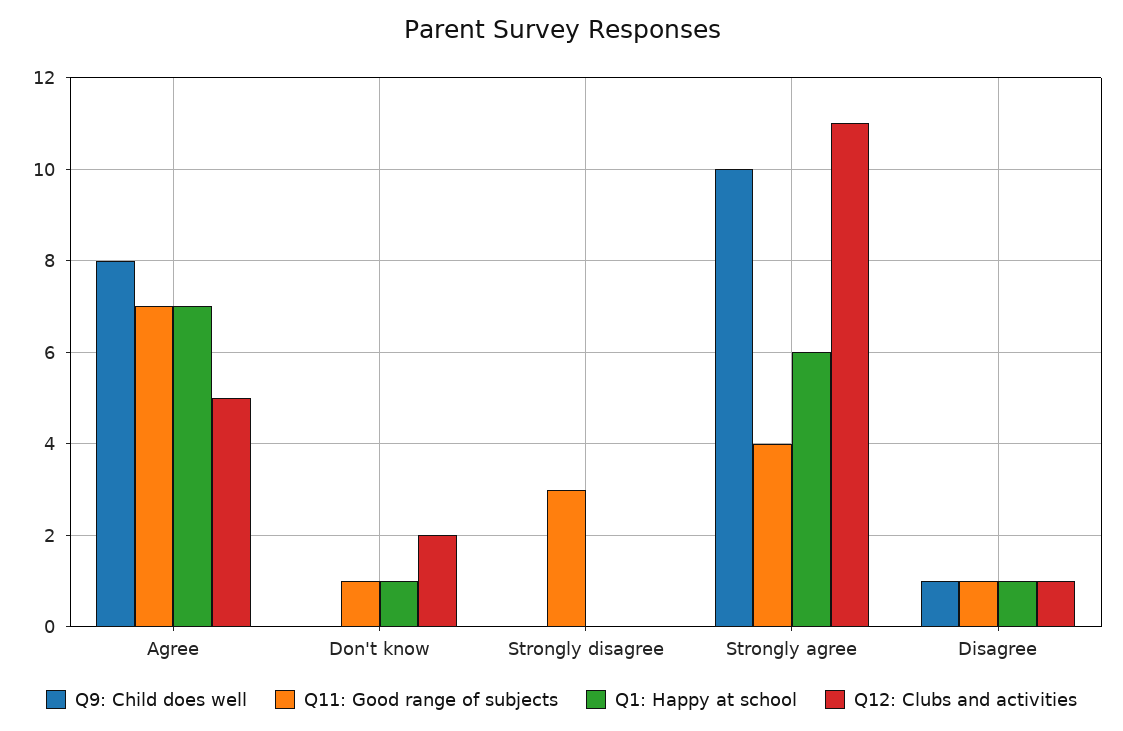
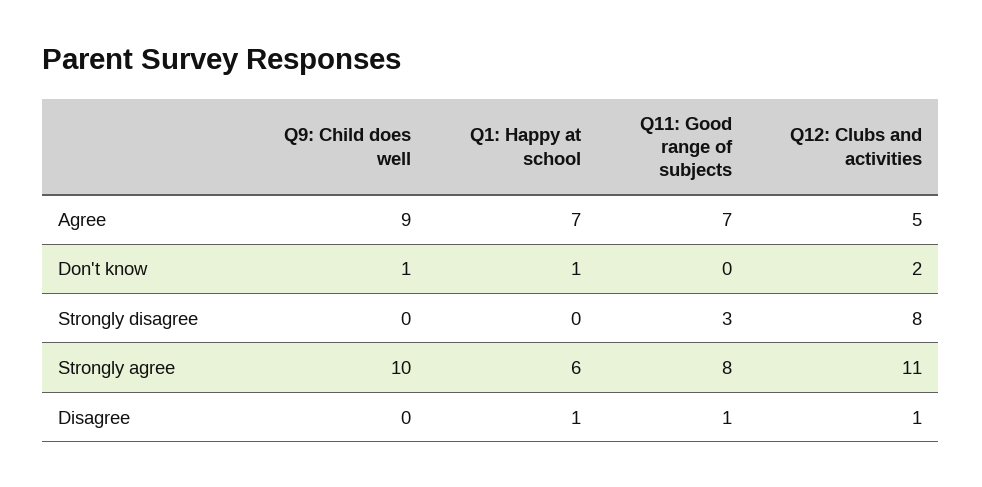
Q9: Child does well, Agree: 8 -> 9
Q9: Child does well, Don't know: 0 -> 1
Q11: Good range of subjects, Don't know: 1 -> 0
Q12: Clubs and activities, Strongly disagree: 0 -> 8
Q11: Good range of subjects, Strongly agree: 4 -> 8
Q9: Child does well, Disagree: 1 -> 0

